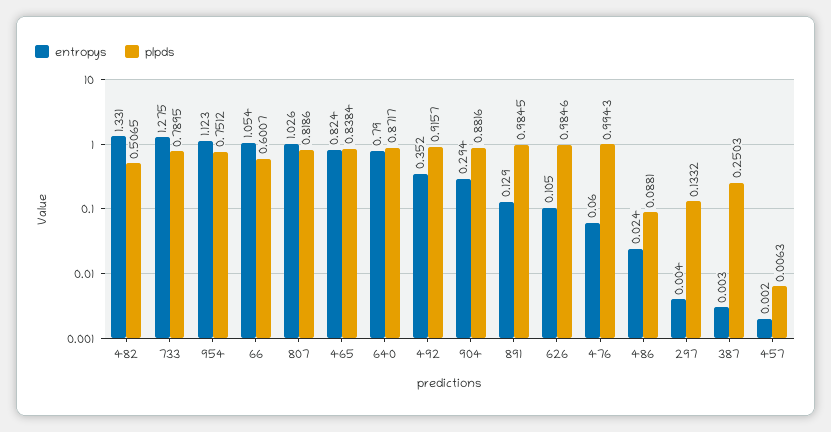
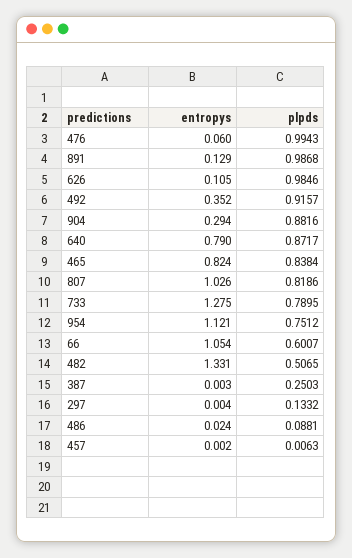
entropys, 954: 1.123 -> 1.121
plpds, 891: 0.9845 -> 0.9868

